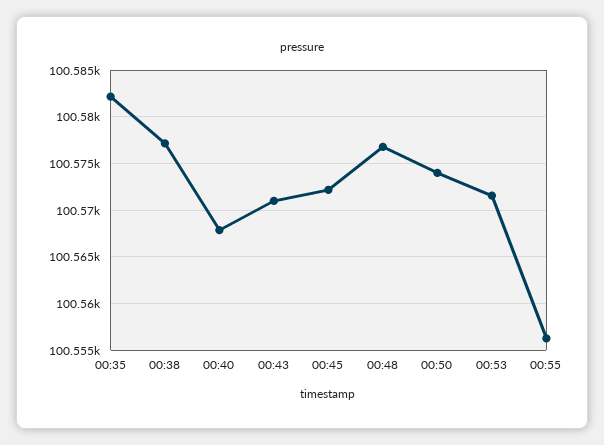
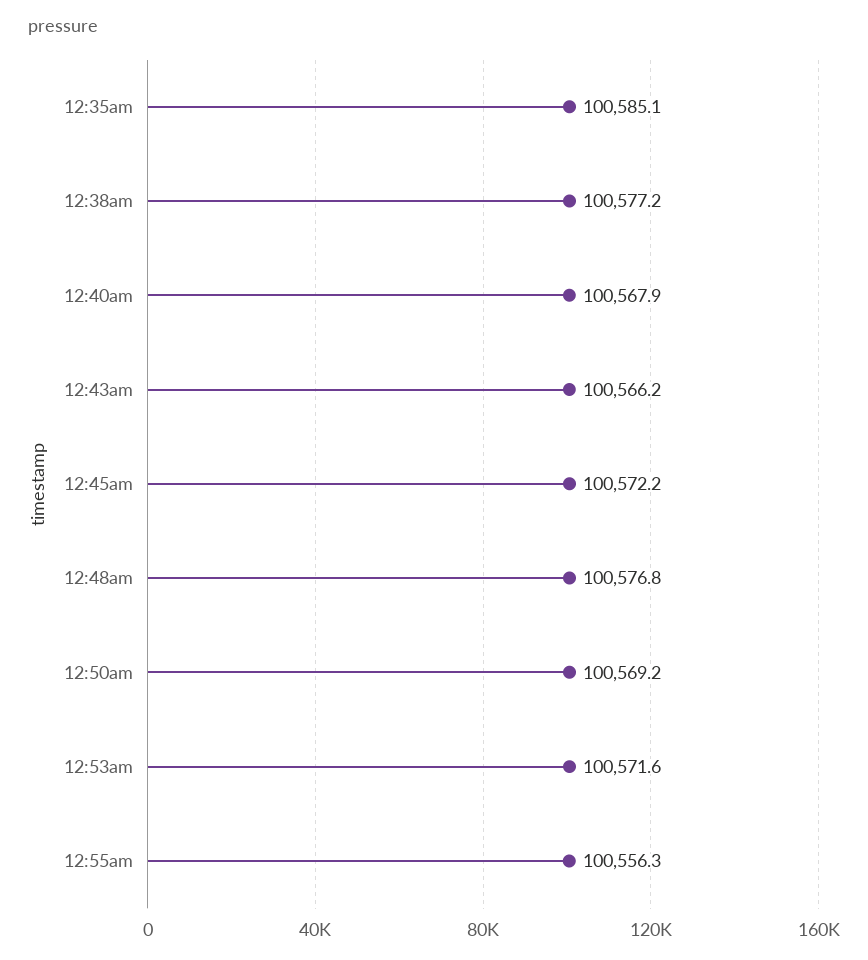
00:35: 100582 -> 100585.1
00:43: 100571 -> 100566.2
00:50: 100574 -> 100569.2

